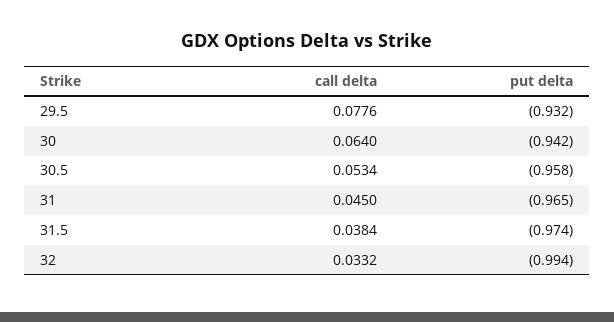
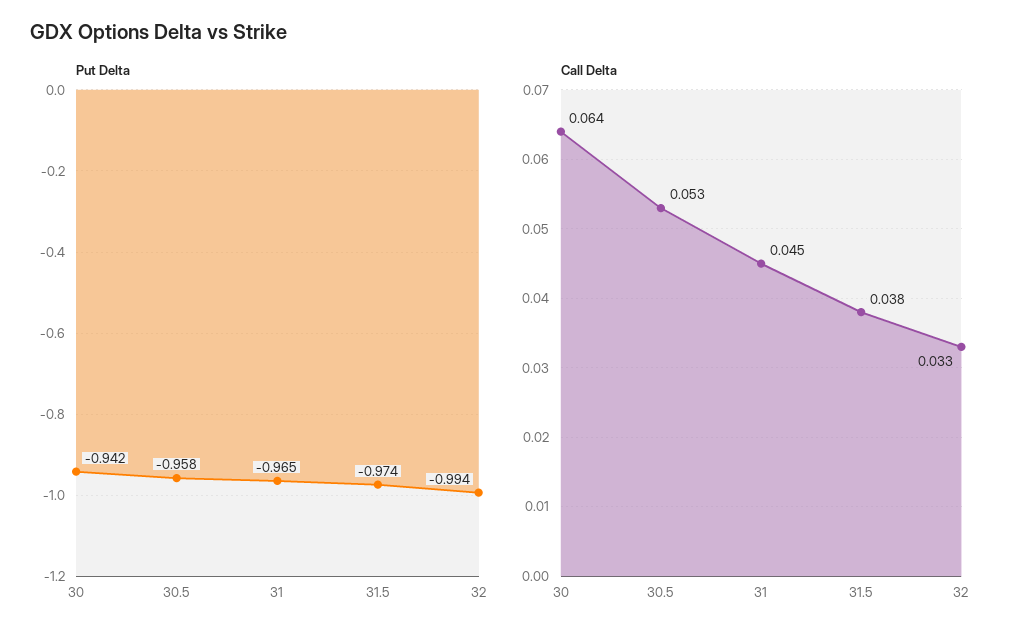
call delta, 29.5: 0.0776 -> none
put delta, 29.5: -0.932 -> none

